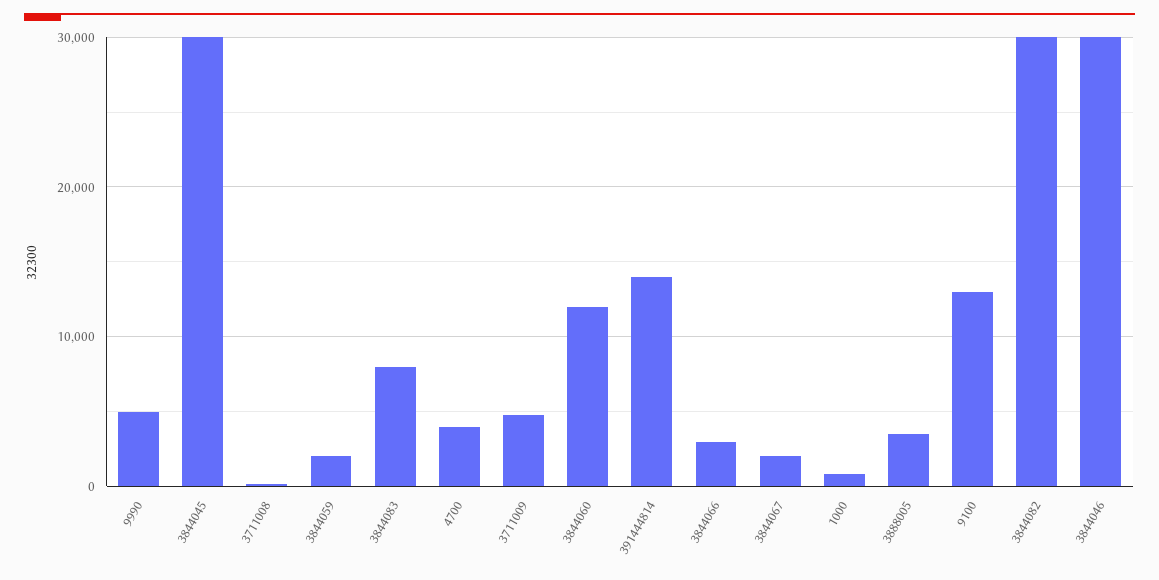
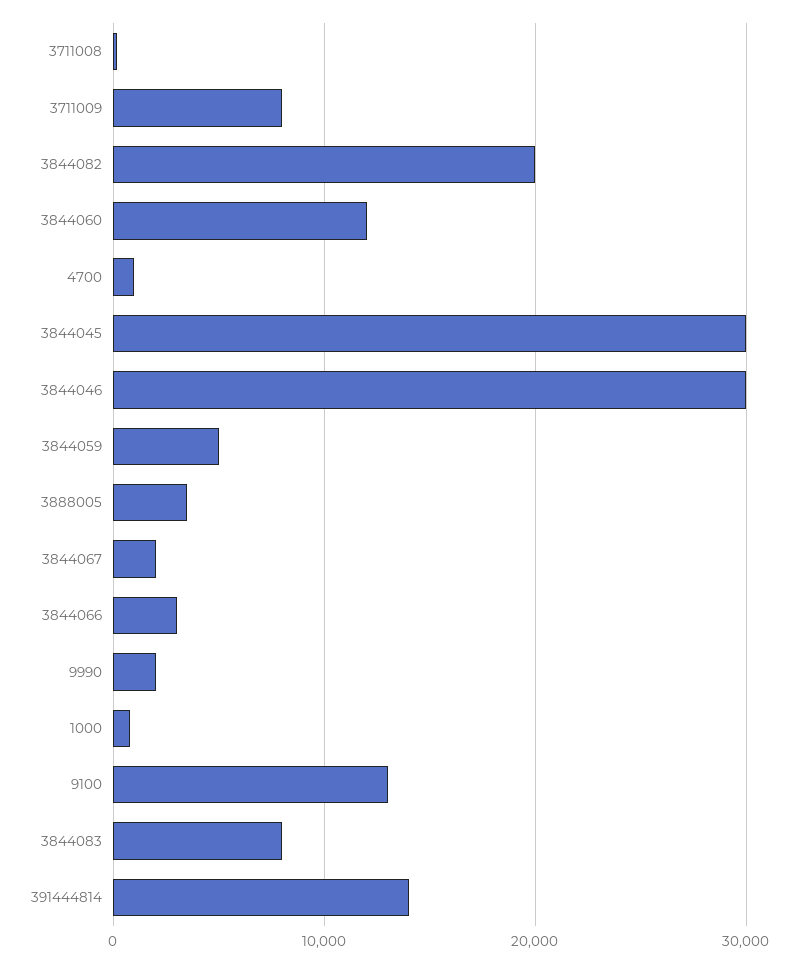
9990: 5000 -> 2000
3844059: 2000 -> 5000
4700: 4000 -> 1000
3711009: 5000 -> 8000
3844082: 30000 -> 20000

